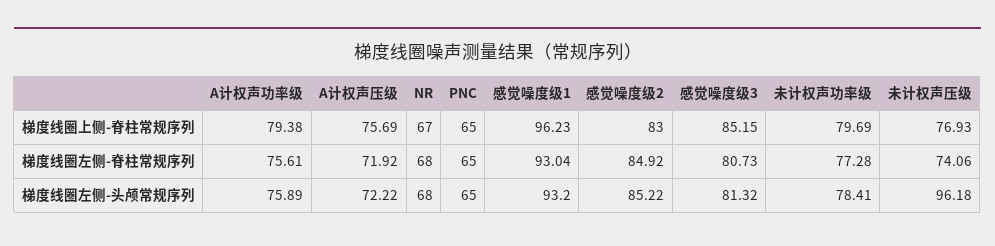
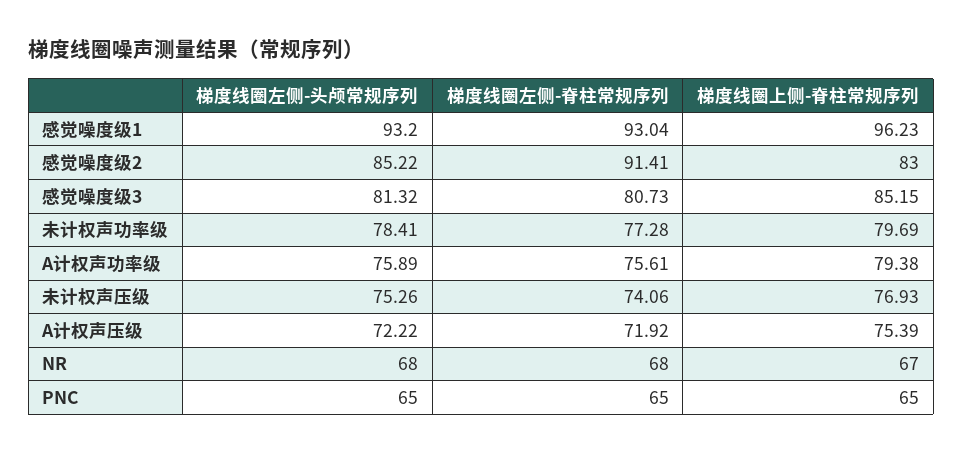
A计权声压级, 梯度线圈上侧-脊柱常规序列: 75.69 -> 75.39
感觉噪度级2, 梯度线圈左侧-脊柱常规序列: 84.92 -> 91.41
未计权声压级, 梯度线圈左侧-头颅常规序列: 96.18 -> 75.26

